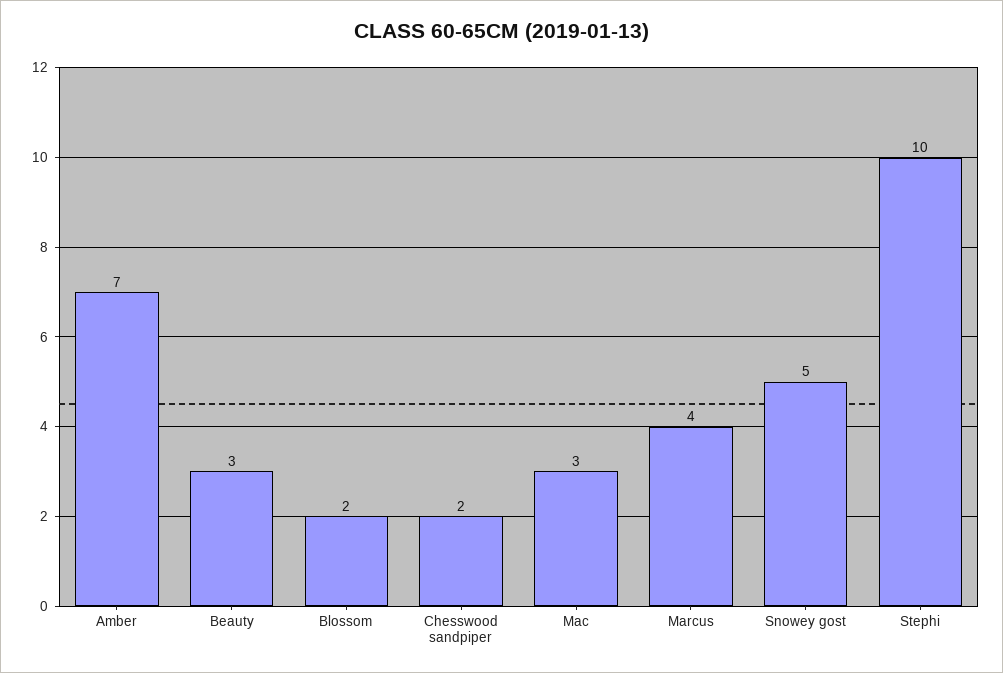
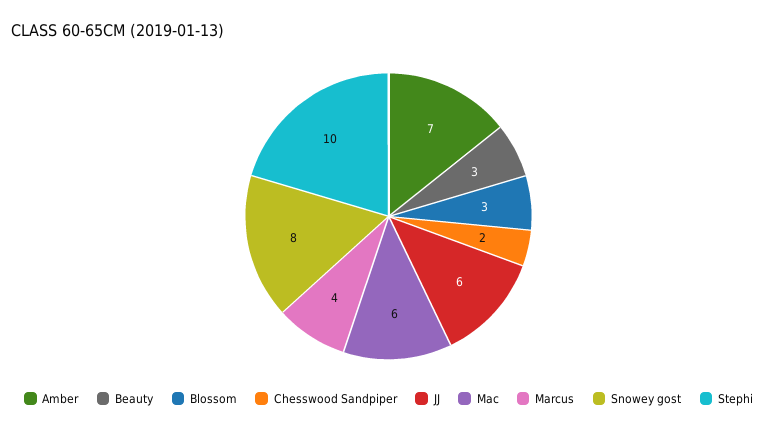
Blossom: 2 -> 3
Mac: 3 -> 6
Snowey gost: 5 -> 8
JJ: none -> 6

